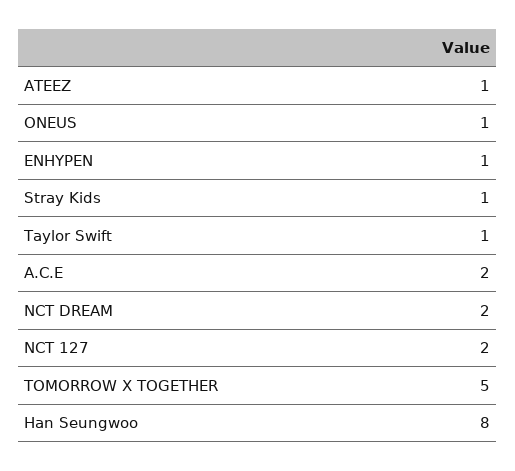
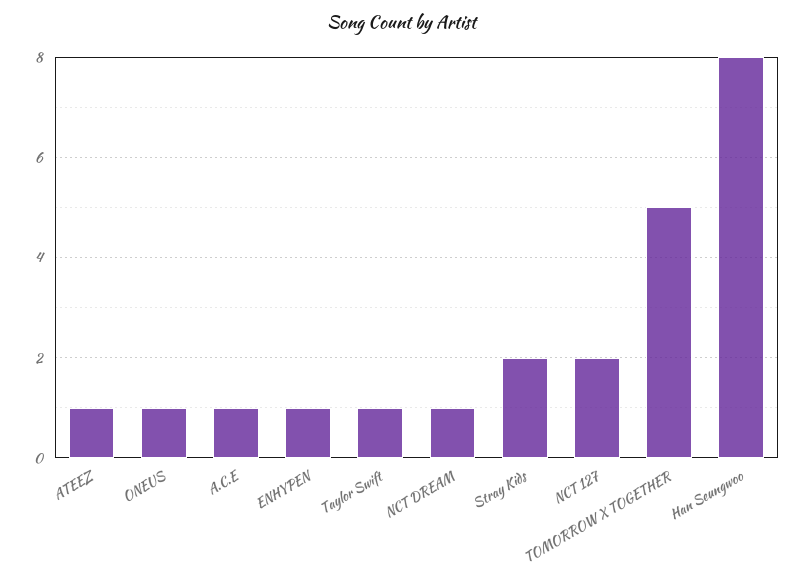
Stray Kids: 1 -> 2
A.C.E: 2 -> 1
NCT DREAM: 2 -> 1

